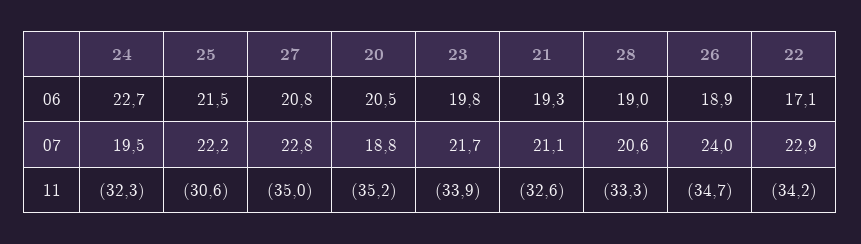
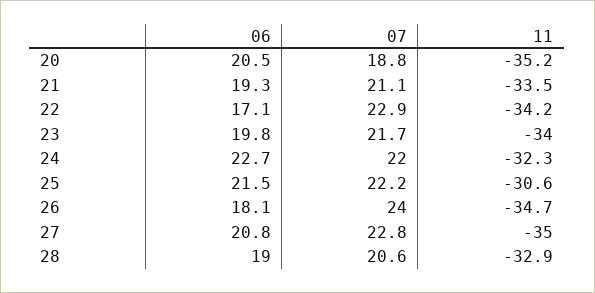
26, 06: 18.9 -> 18.1
24, 07: 19.5 -> 22
23, 11: -33.9 -> -34
21, 11: -32.6 -> -33.5
28, 11: -33.3 -> -32.9

